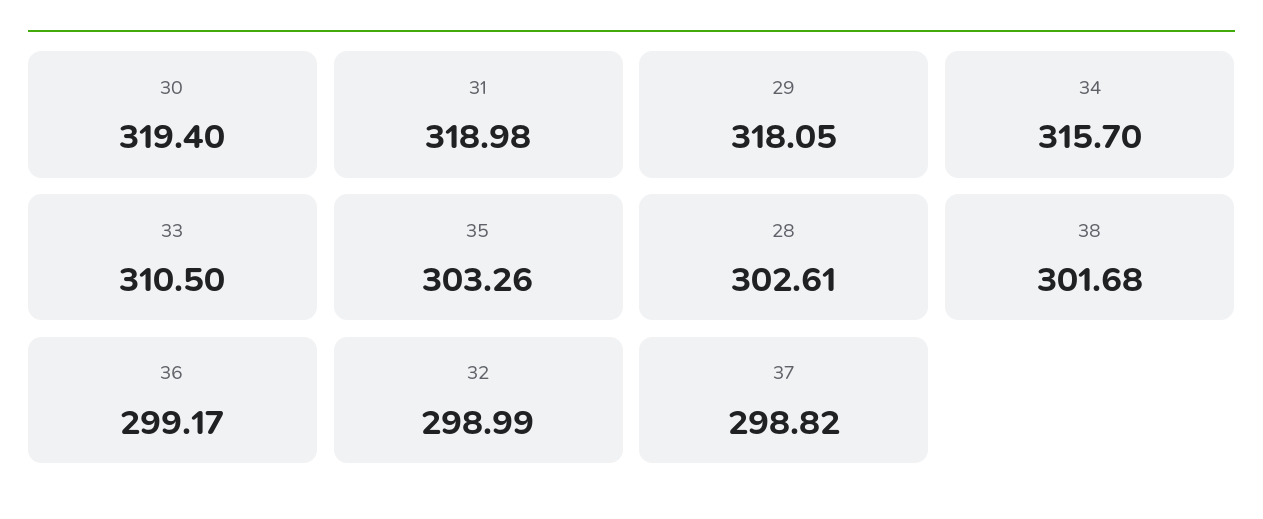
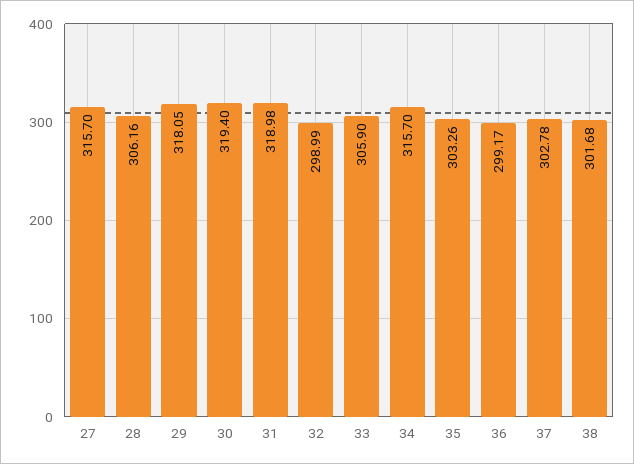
33: 310.5 -> 305.9
28: 302.61 -> 306.16
37: 298.82 -> 302.78
27: none -> 315.7

